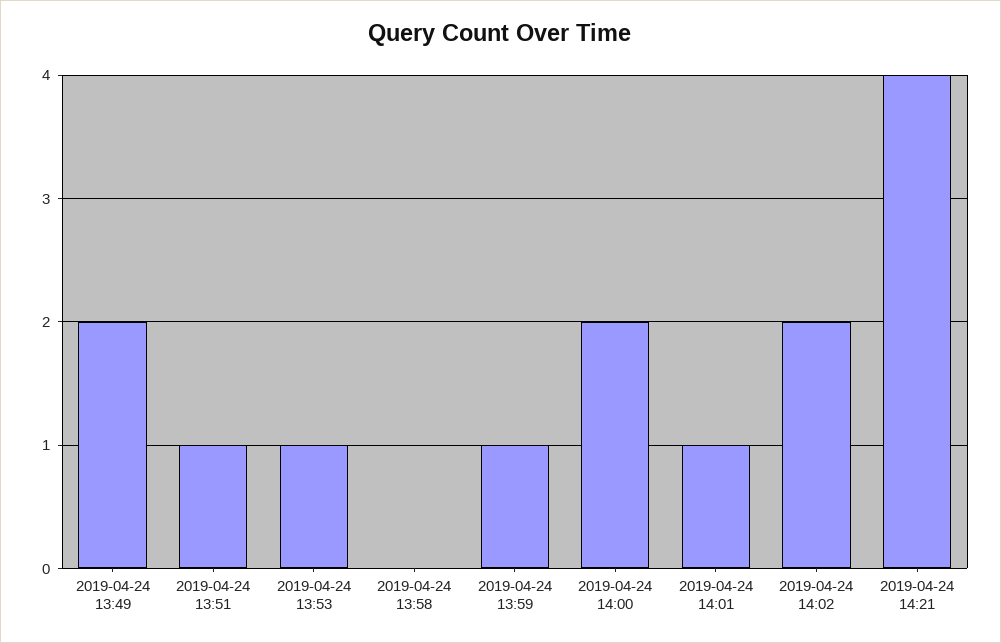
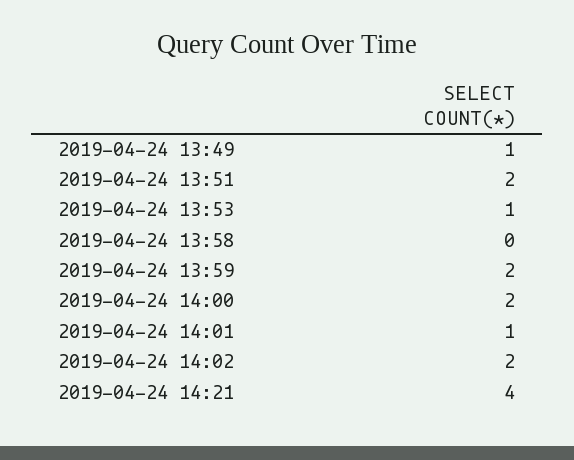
2019-04-24 13:49: 2 -> 1
2019-04-24 13:51: 1 -> 2
2019-04-24 13:59: 1 -> 2

